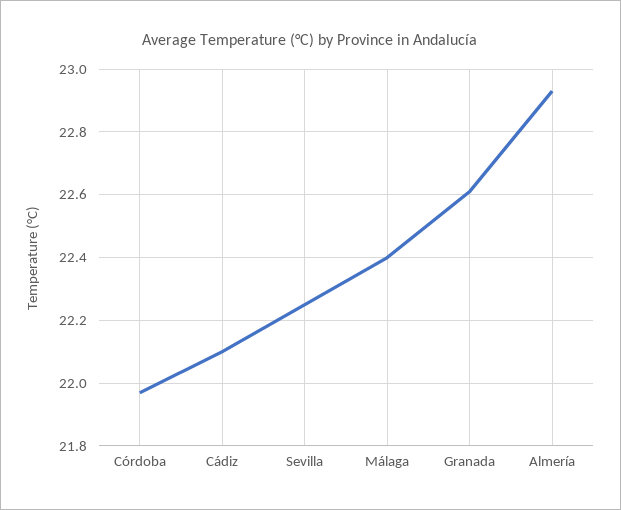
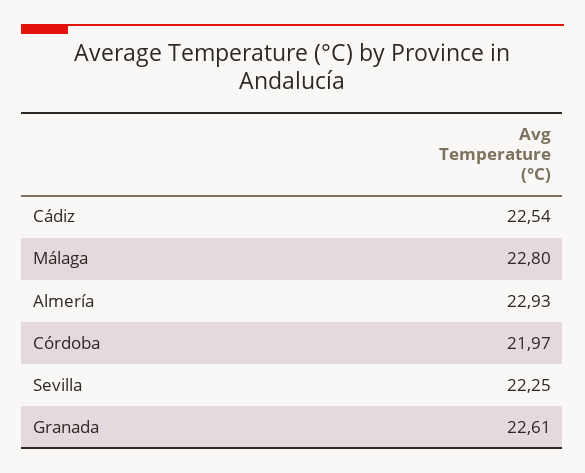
Cádiz: 22.1 -> 22.54
Málaga: 22.4 -> 22.8

